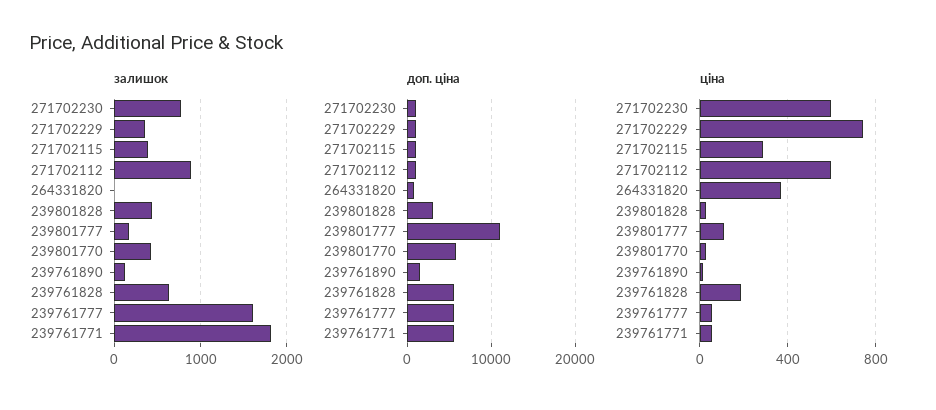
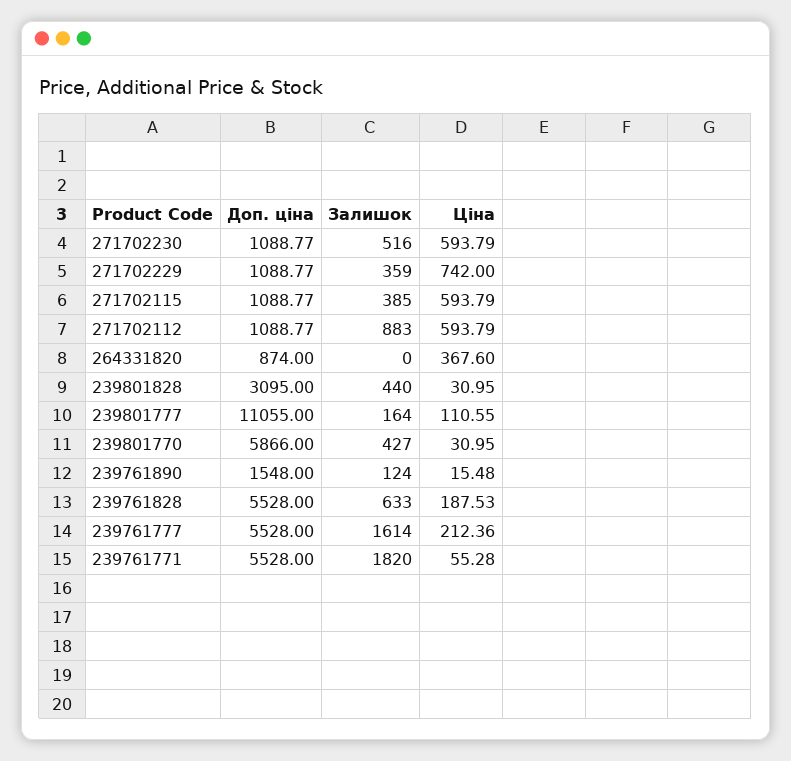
залишок, 271702230: 800 -> 516
ціна, 271702115: 300 -> 593.79
ціна, 239761777: 50 -> 212.36

